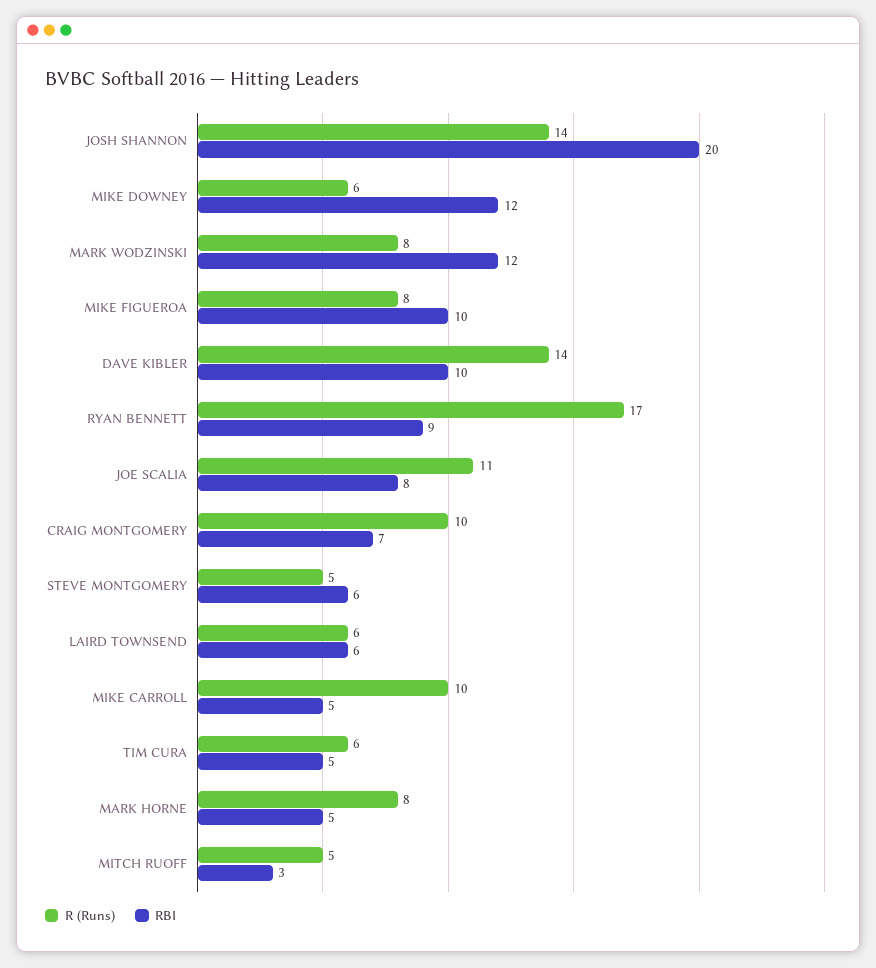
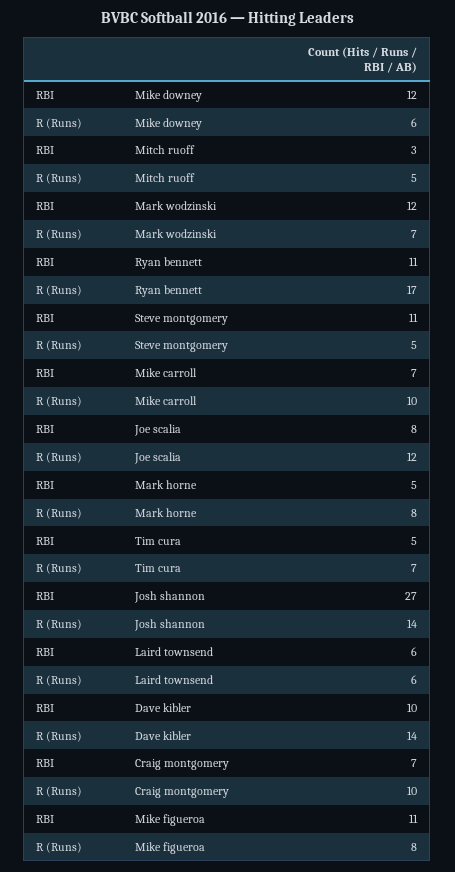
RBI, JOSH SHANNON: 20 -> 27
R (Runs), MARK WODZINSKI: 8 -> 7
RBI, MIKE FIGUEROA: 10 -> 11
RBI, RYAN BENNETT: 9 -> 11
R (Runs), JOE SCALIA: 11 -> 12
RBI, STEVE MONTGOMERY: 6 -> 11
RBI, MIKE CARROLL: 5 -> 7
R (Runs), TIM CURA: 6 -> 7

